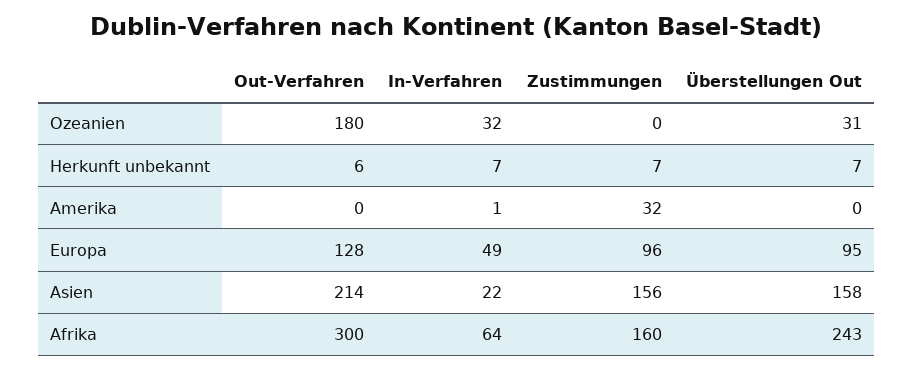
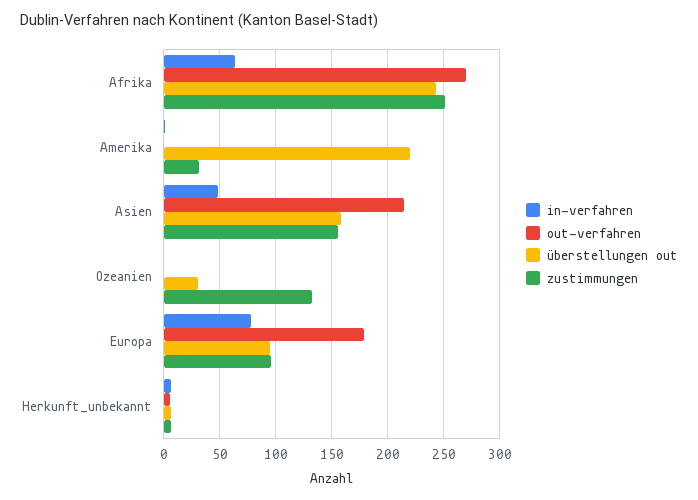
Out-Verfahren, Ozeanien: 180 -> 0
In-Verfahren, Ozeanien: 32 -> 0
Zustimmungen, Ozeanien: 0 -> 130
Überstellungen Out, Amerika: 0 -> 220
Out-Verfahren, Europa: 128 -> 180
In-Verfahren, Europa: 49 -> 80
In-Verfahren, Asien: 22 -> 50
Out-Verfahren, Afrika: 300 -> 270
Zustimmungen, Afrika: 160 -> 250

